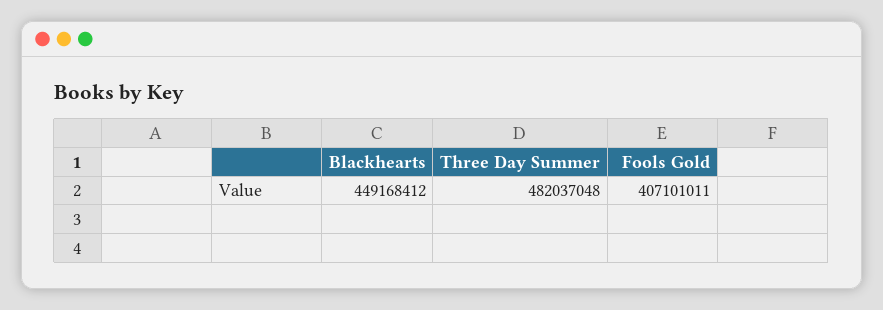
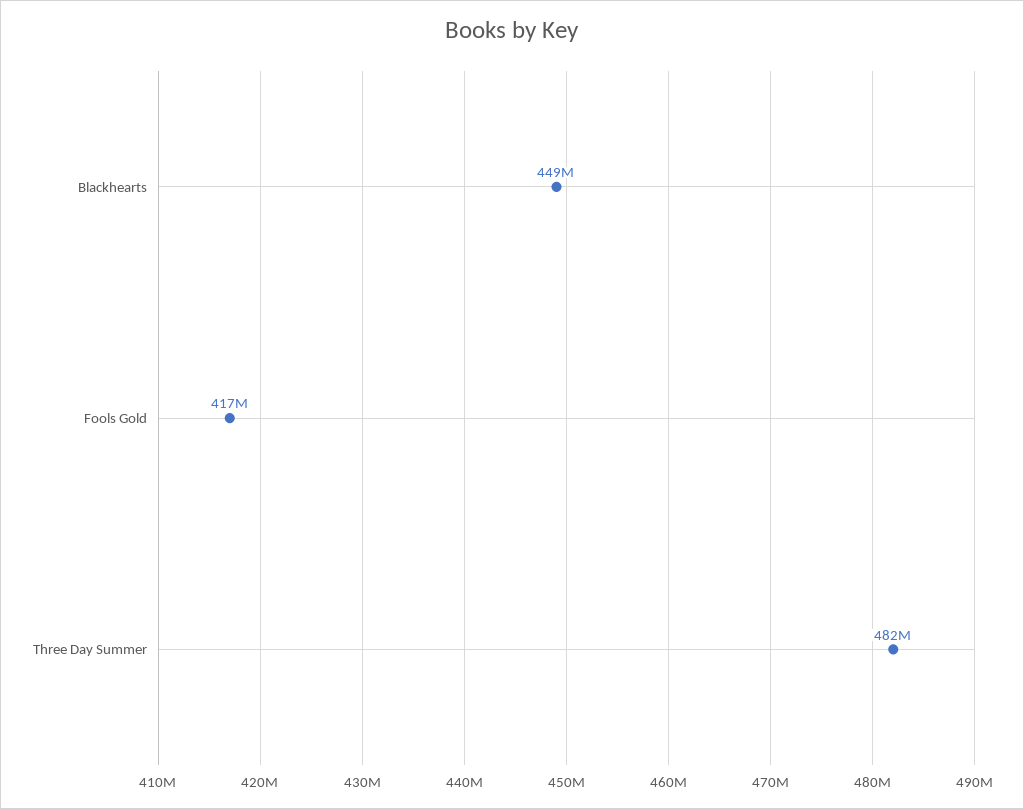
Fools Gold: 407101011 -> 417000000

